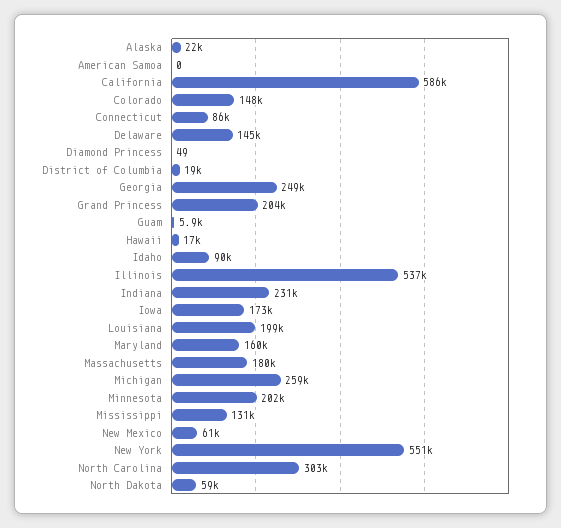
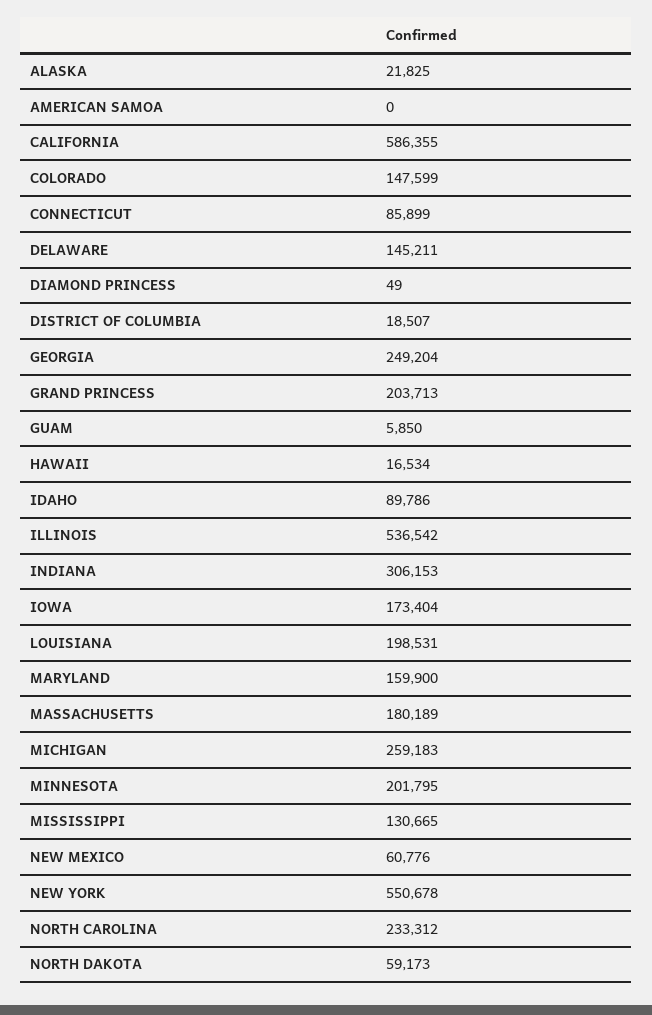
Indiana: 231000 -> 306153
North Carolina: 303000 -> 233312

